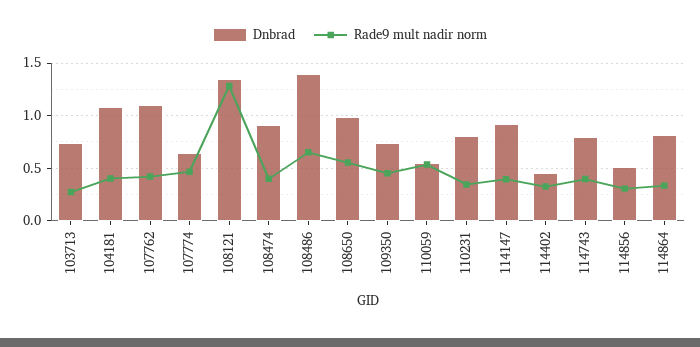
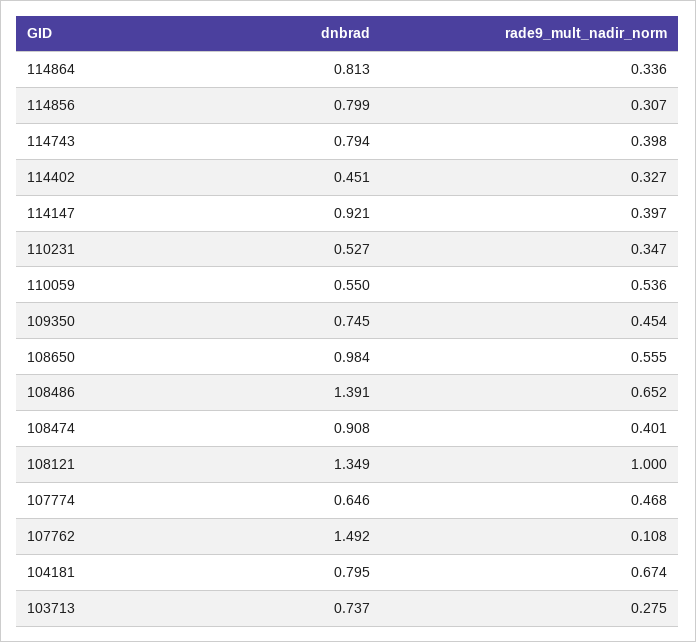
Dnbrad, 104181: 1.1 -> 0.795
Rade9 mult nadir norm, 104181: 0.4 -> 0.674
Dnbrad, 107762: 1.1 -> 1.492
Rade9 mult nadir norm, 107762: 0.4 -> 0.108
Rade9 mult nadir norm, 108121: 1.3 -> 1
Dnbrad, 110231: 0.8 -> 0.527
Dnbrad, 114856: 0.5 -> 0.799

